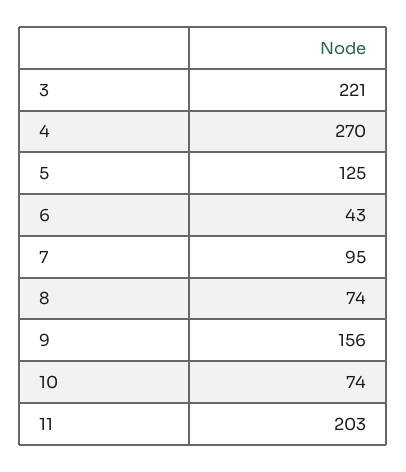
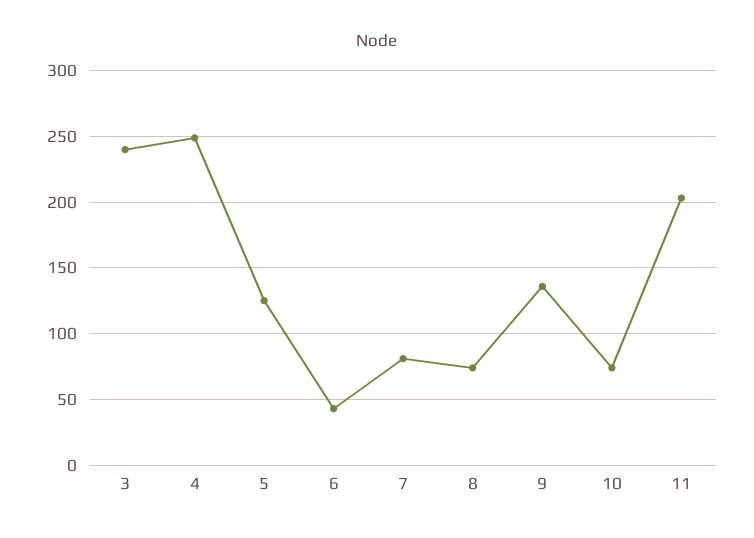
3: 221 -> 240
4: 270 -> 250
7: 95 -> 80
9: 156 -> 135

